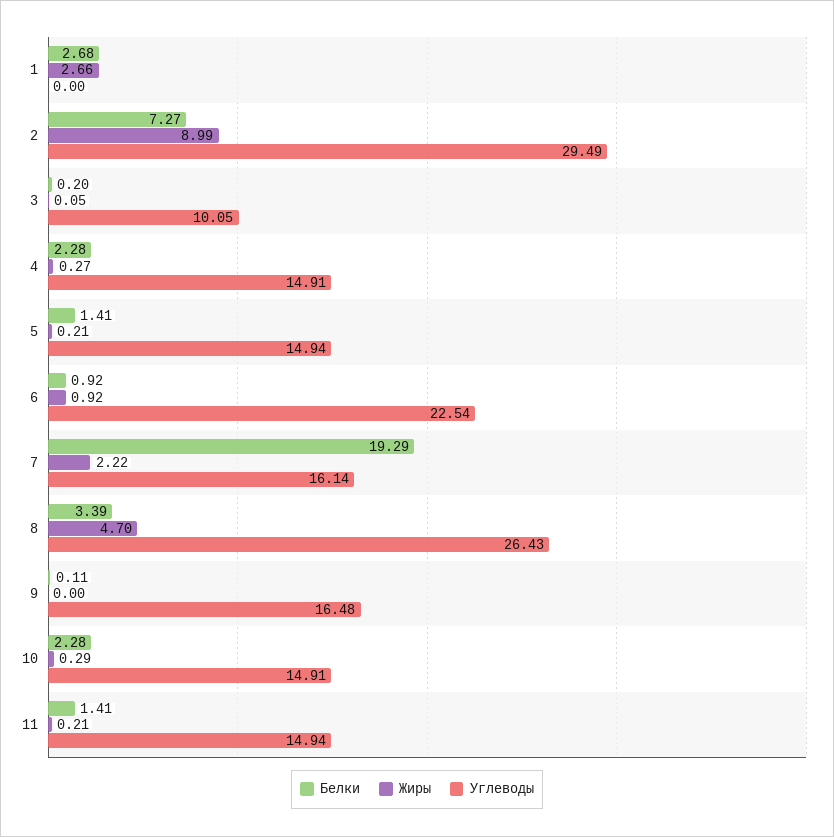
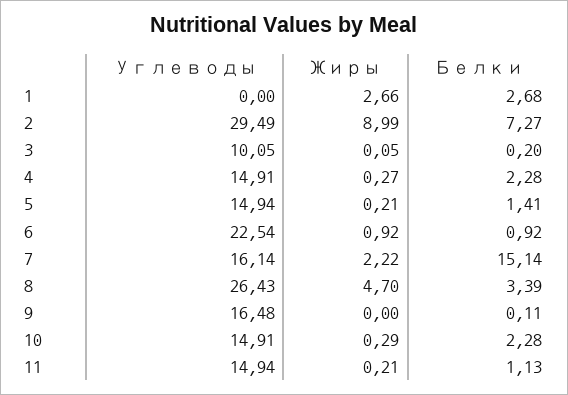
Белки, 7: 19.29 -> 15.14
Белки, 11: 1.41 -> 1.13

